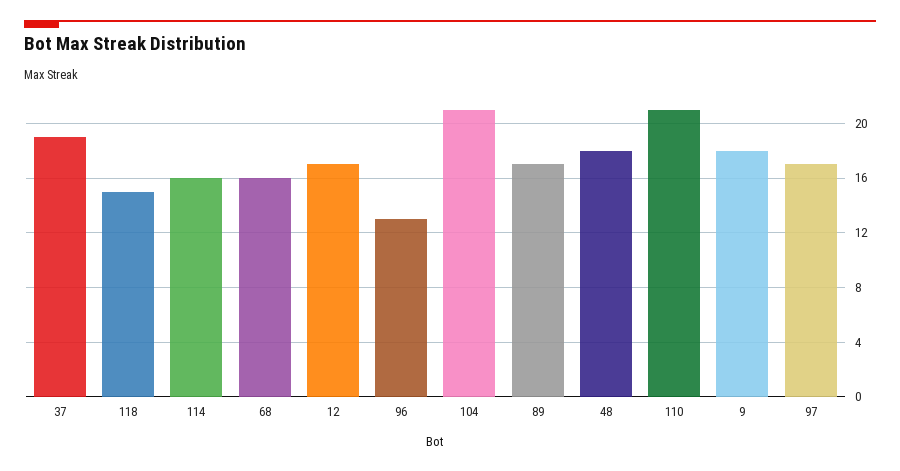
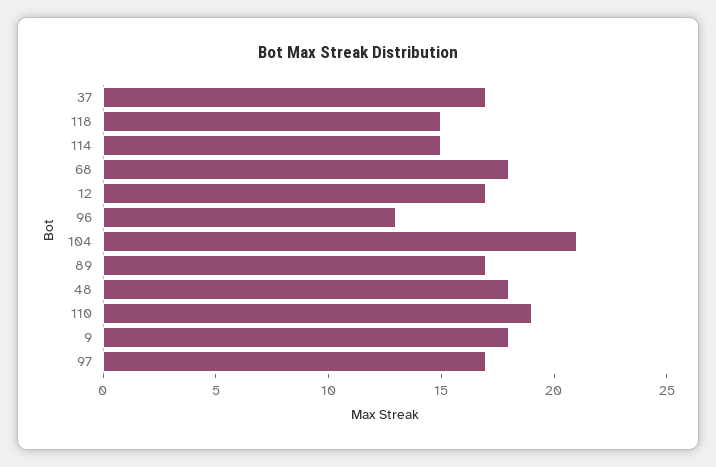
37: 19 -> 17
114: 16 -> 15
68: 16 -> 18
110: 21 -> 19

